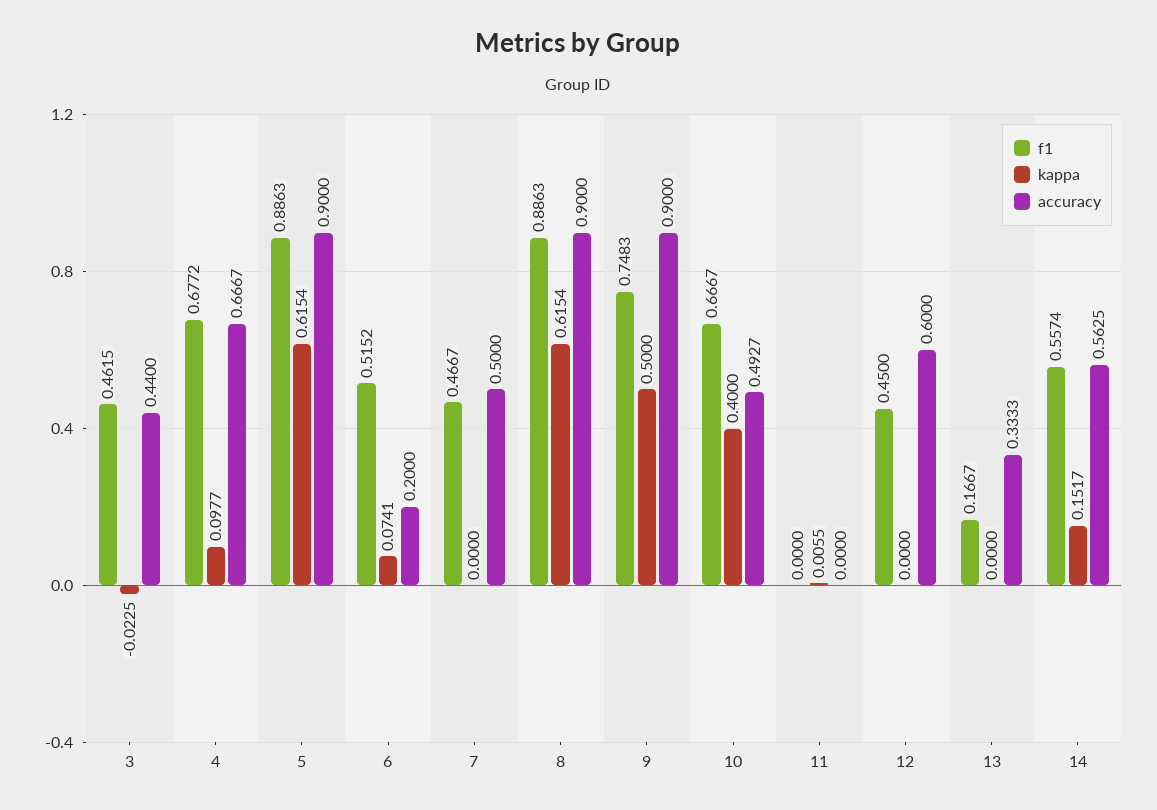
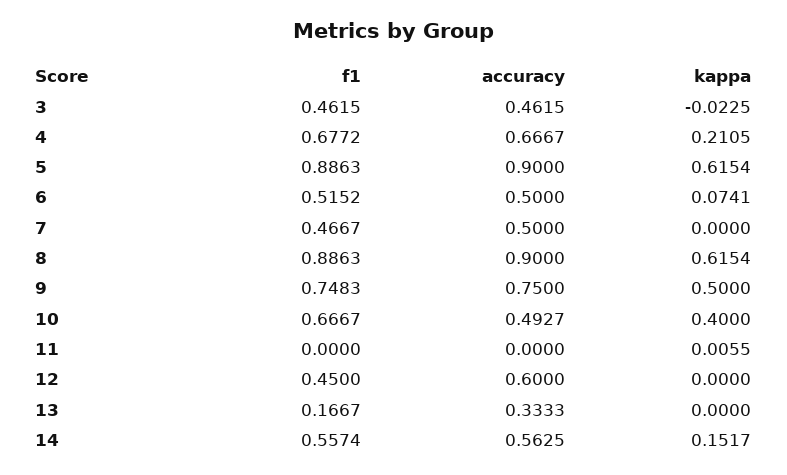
accuracy, 3: 0.44 -> 0.4615
kappa, 4: 0.0977 -> 0.2105
accuracy, 6: 0.2 -> 0.5
accuracy, 9: 0.9 -> 0.75

